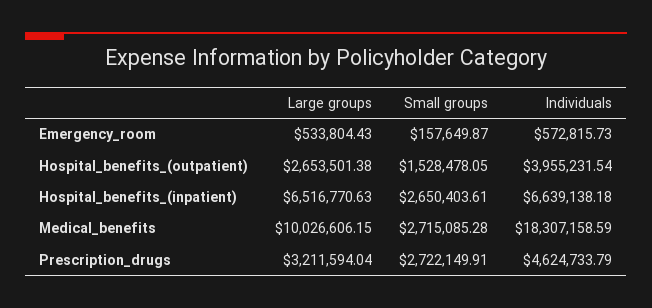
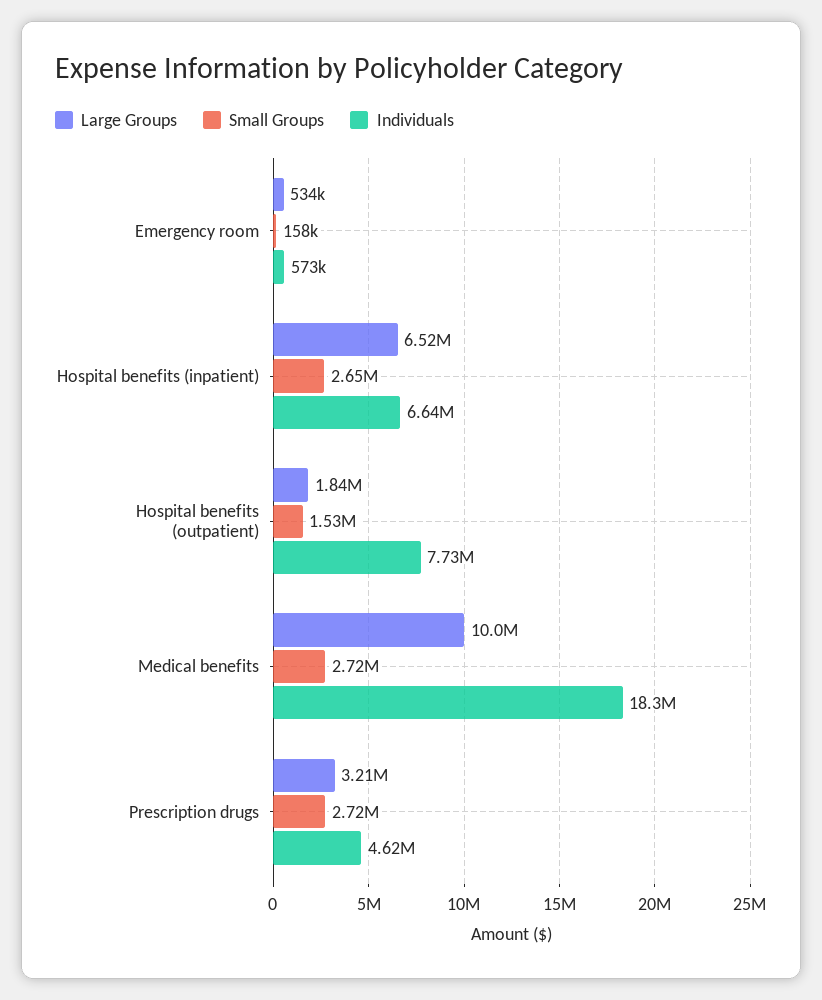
Large groups, Hospital_benefits_(outpatient): 2653501.38 -> 1840000
Individuals, Hospital_benefits_(outpatient): 3955231.54 -> 7730000

